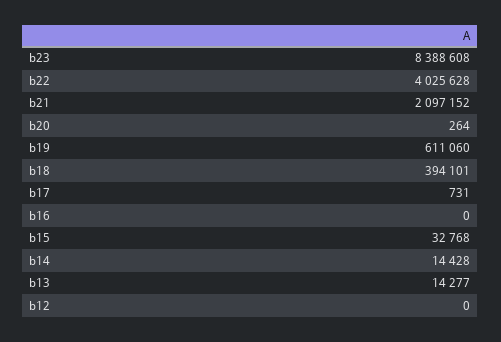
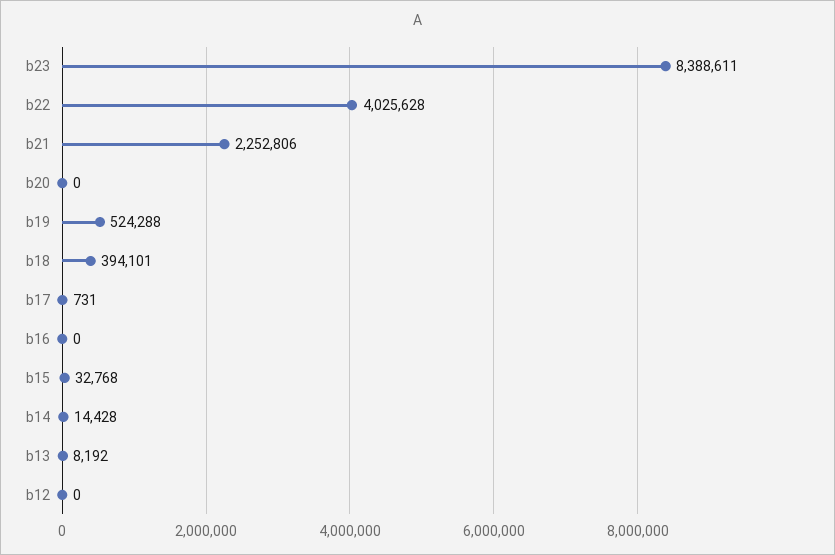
b23: 8388608 -> 8388611
b21: 2097152 -> 2252806
b20: 264 -> 0
b19: 611060 -> 524288
b13: 14277 -> 8192

